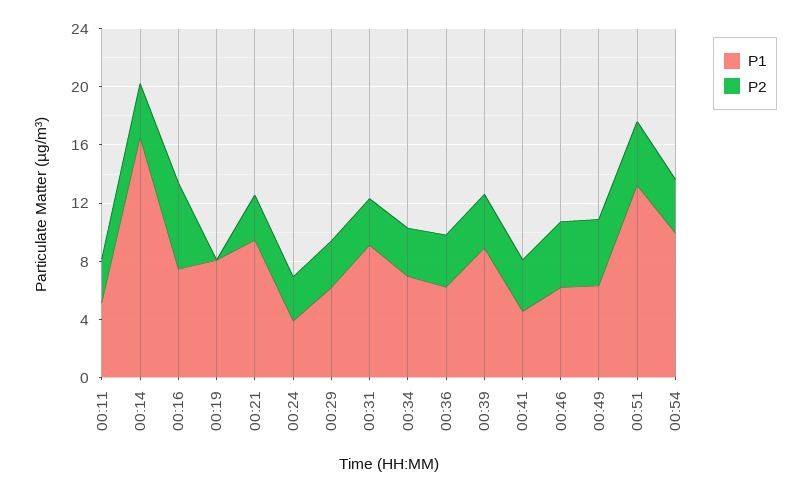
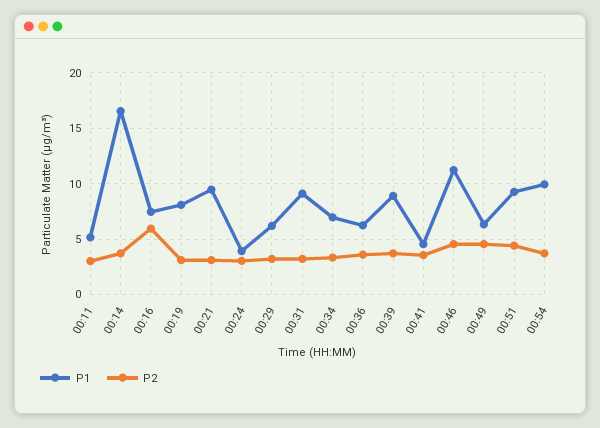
P2, 00:19: 0 -> 3
P1, 00:46: 6 -> 11
P1, 00:51: 13 -> 9

